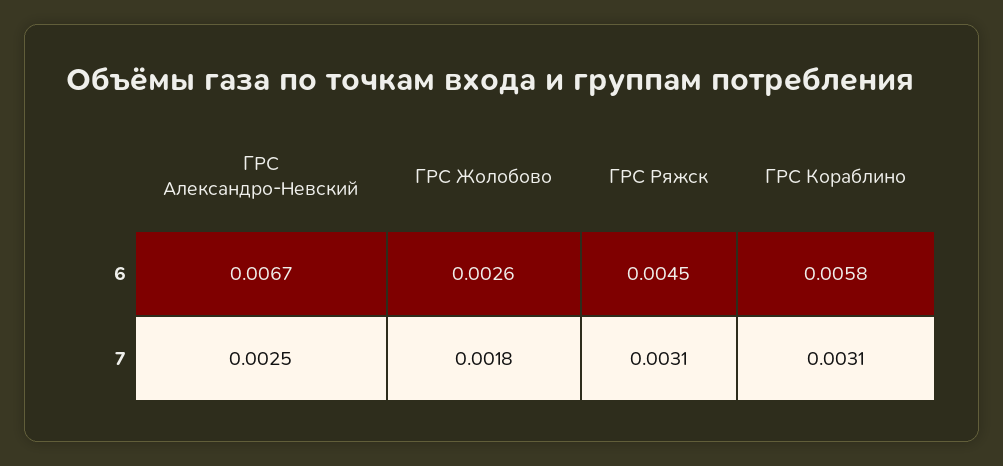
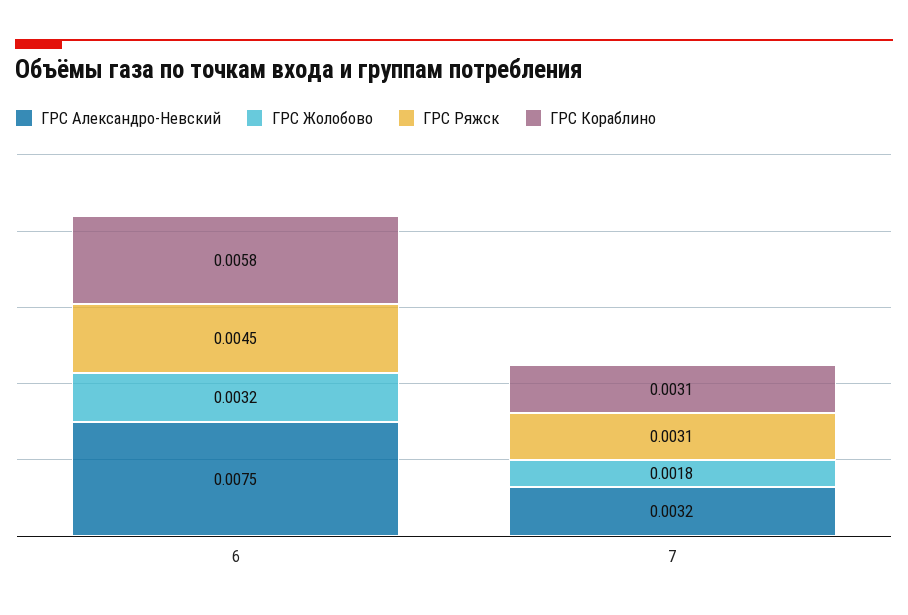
ГРС Александро-Невский, 6: 0.0067 -> 0.0075
ГРС Жолобово, 6: 0.0026 -> 0.0032
ГРС Александро-Невский, 7: 0.0025 -> 0.0032

